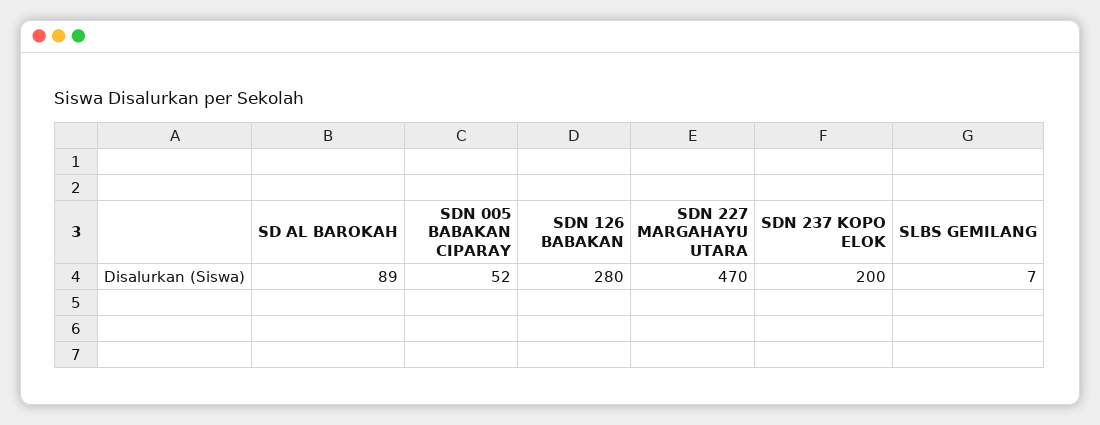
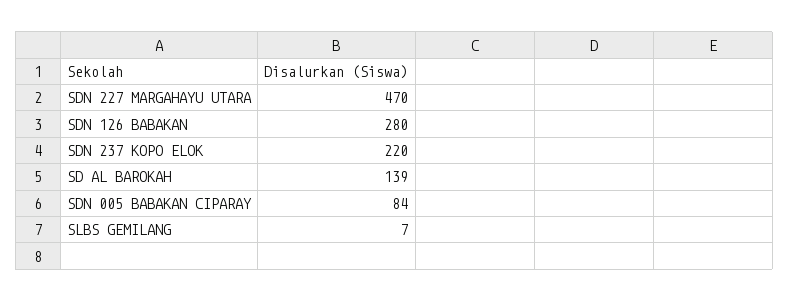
SD AL BAROKAH: 89 -> 139
SDN 005 BABAKAN CIPARAY: 52 -> 84
SDN 237 KOPO ELOK: 200 -> 220

